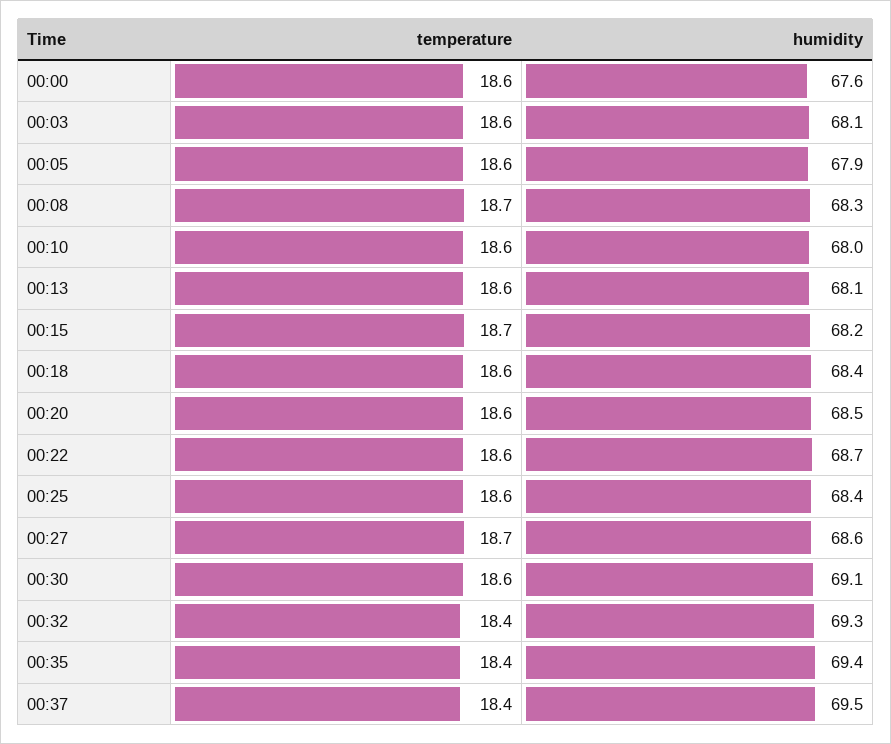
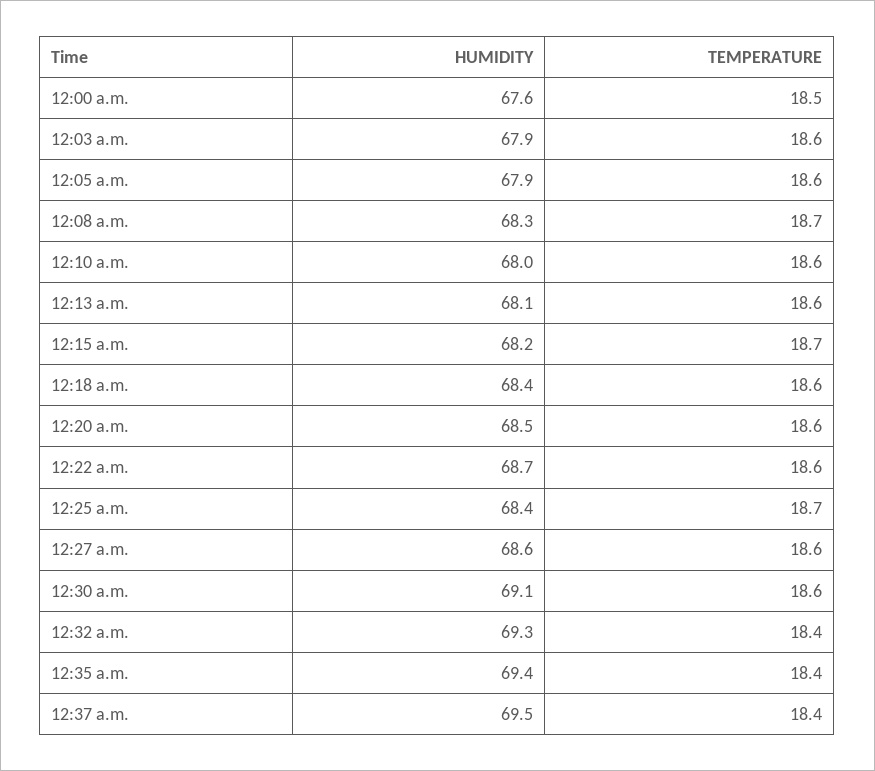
temperature, 00:00: 18.6 -> 18.5
humidity, 00:03: 68.1 -> 67.9
temperature, 00:25: 18.6 -> 18.7
temperature, 00:27: 18.7 -> 18.6

